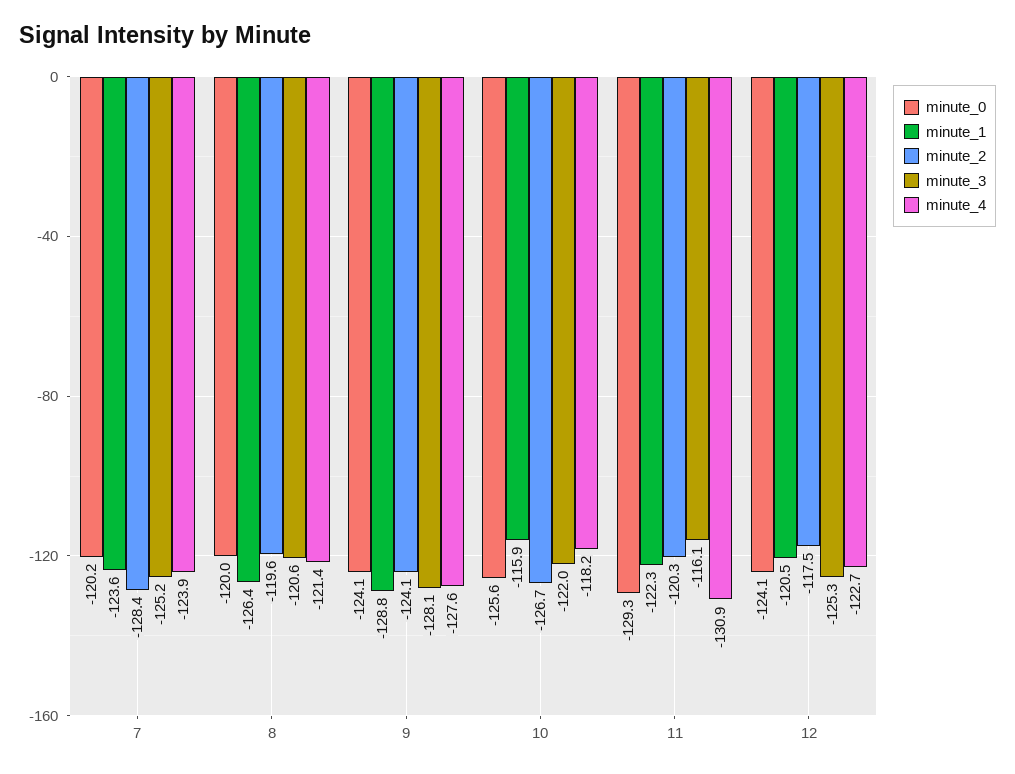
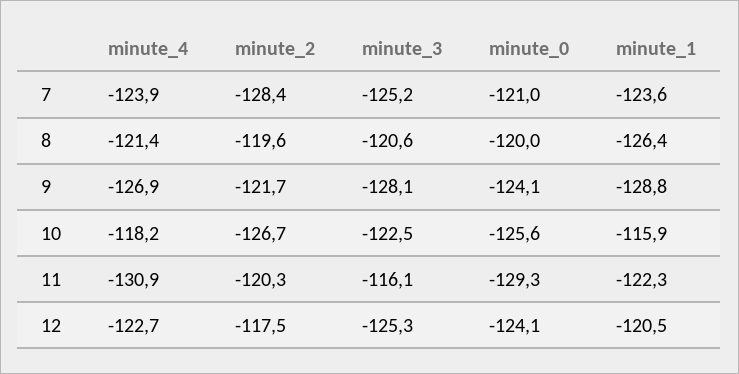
minute_0, 7: -120.2 -> -121
minute_2, 9: -124.1 -> -121.7
minute_4, 9: -127.6 -> -126.9
minute_3, 10: -122 -> -122.5

